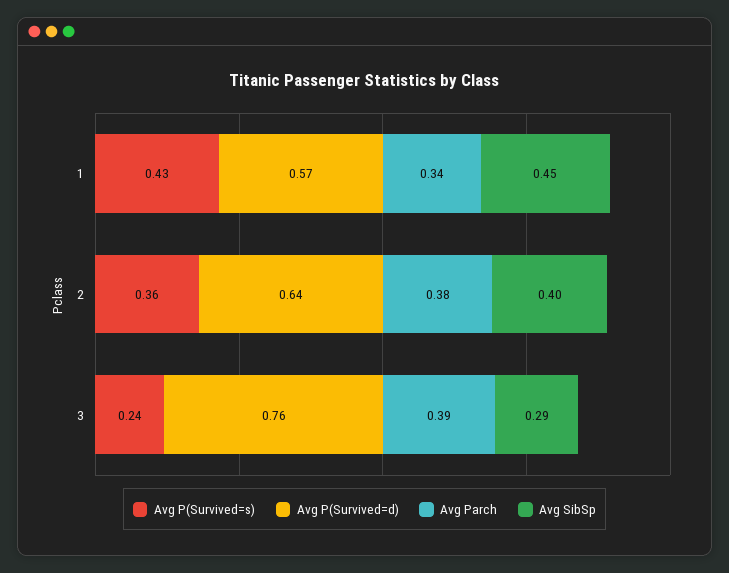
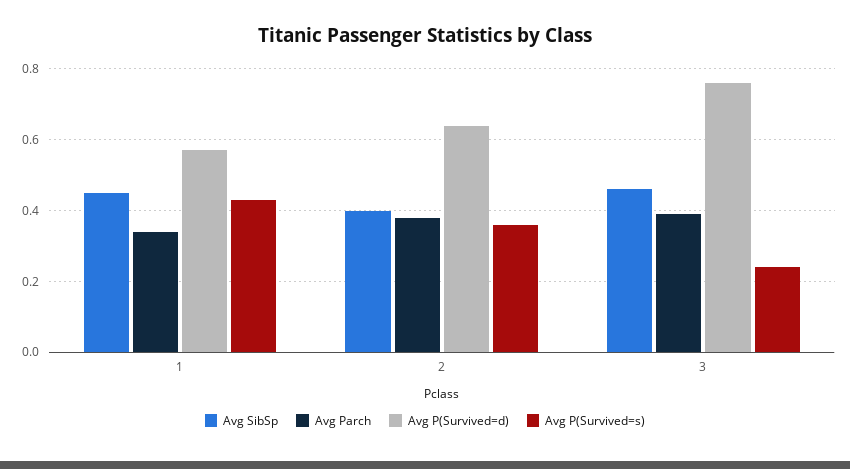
Avg SibSp, 3: 0.29 -> 0.45

